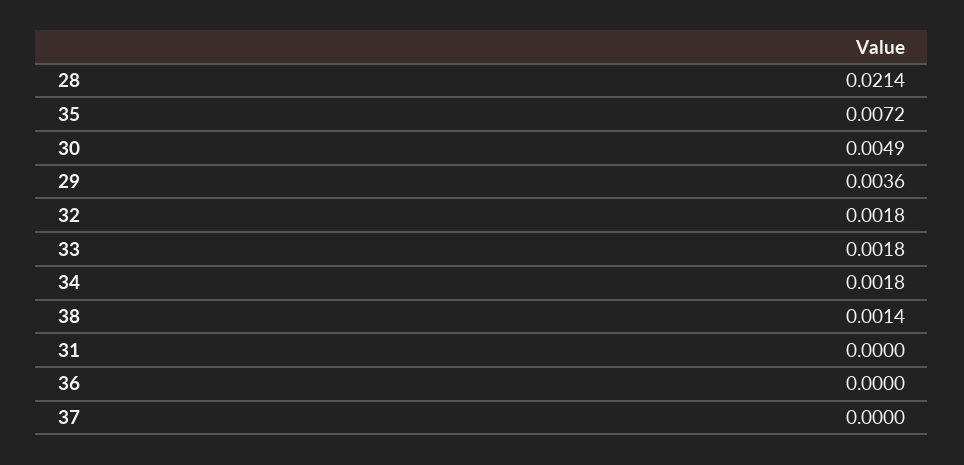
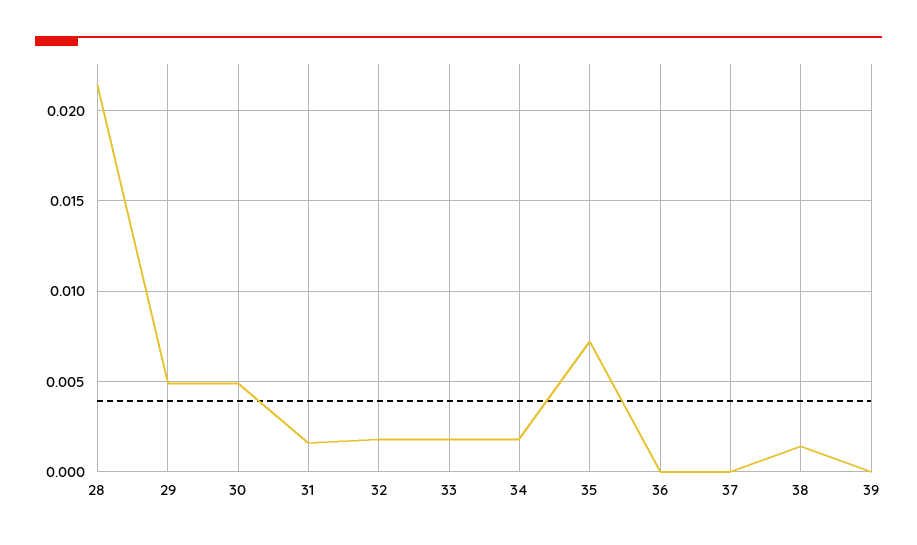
29: 0.0036 -> 0.005
31: 0 -> 0.0015
39: none -> 0

